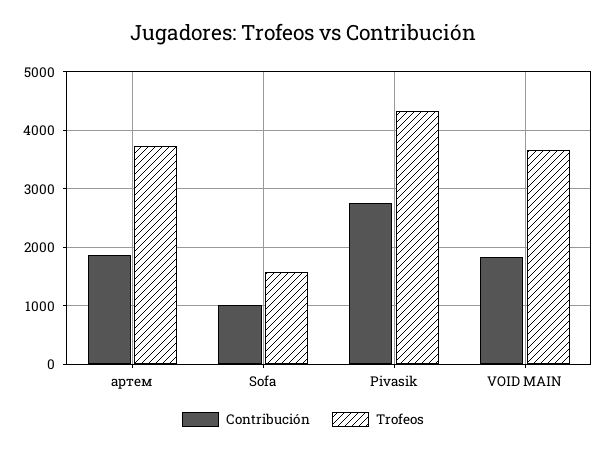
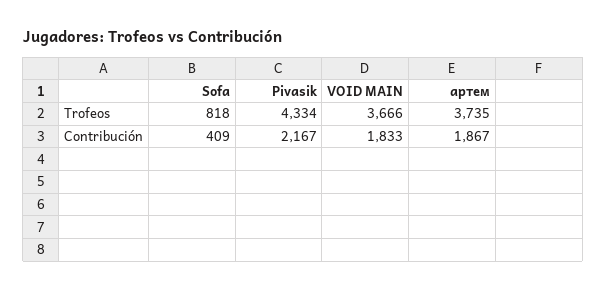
Contribución, Sofa: 1000 -> 409
Trofeos, Sofa: 1600 -> 818
Contribución, Pivasik: 2800 -> 2167

